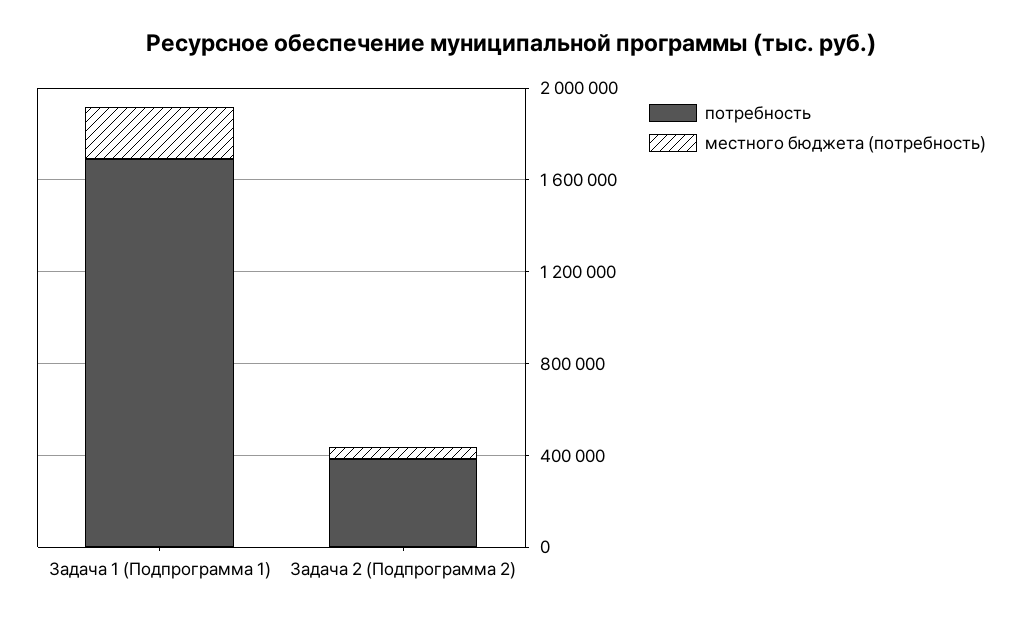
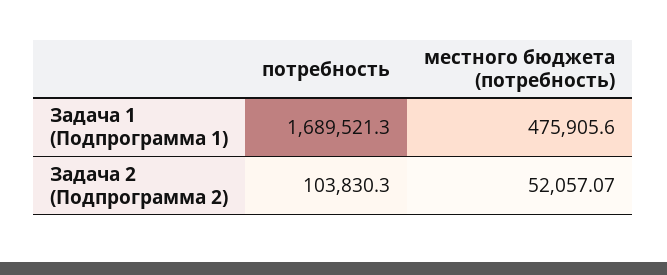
местного бюджета (потребность), Задача 1 (Подпрограмма 1): 200000 -> 475905.6
потребность, Задача 2 (Подпрограмма 2): 400000 -> 103830.3

